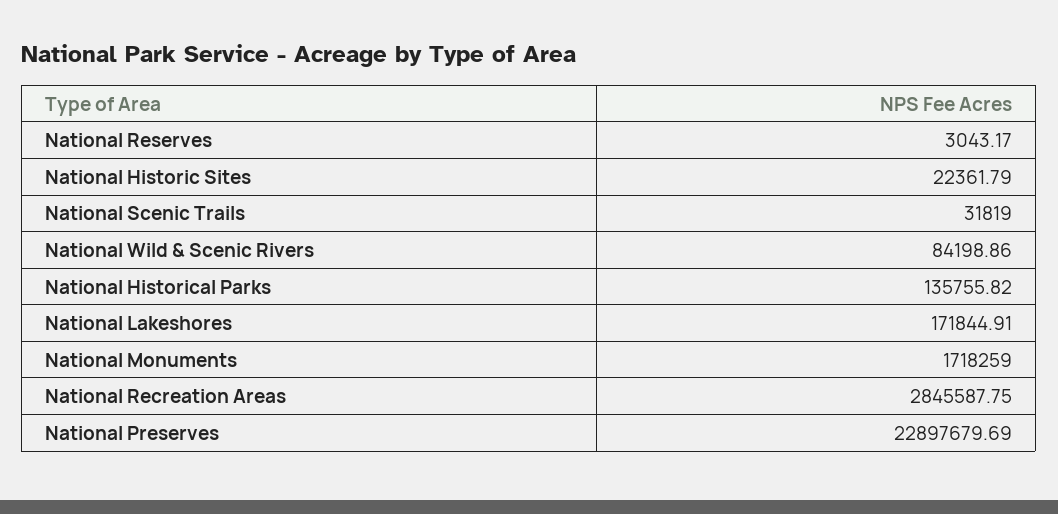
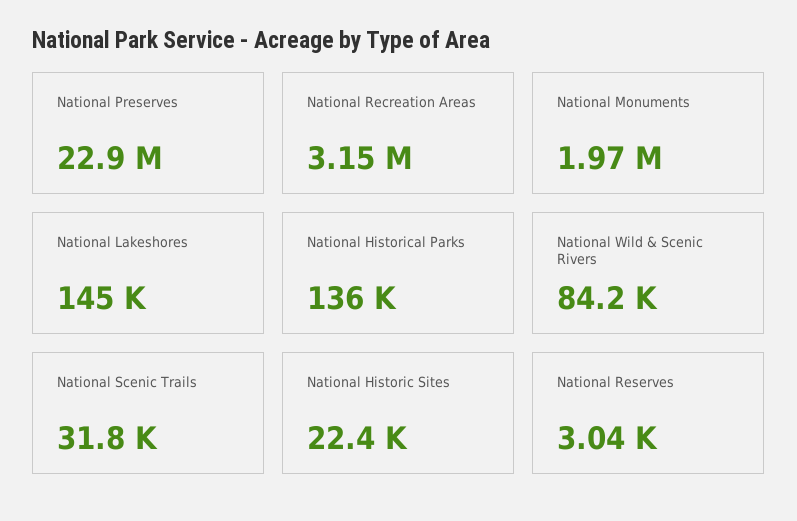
National Lakeshores: 171844.91 -> 145000
National Monuments: 1718259 -> 1970000
National Recreation Areas: 2845587.75 -> 3150000

